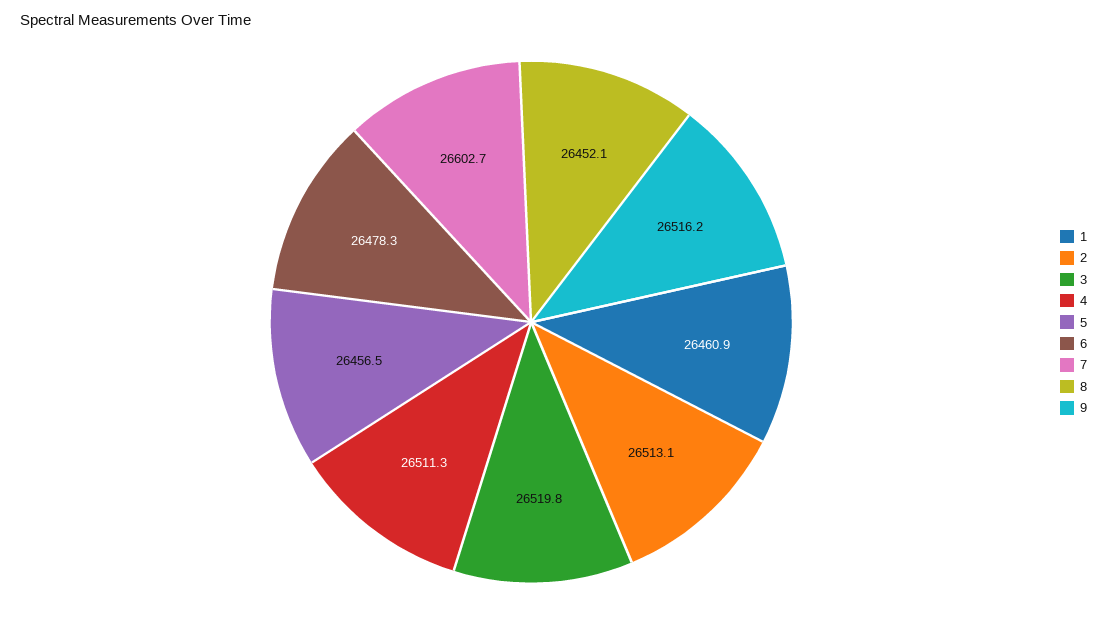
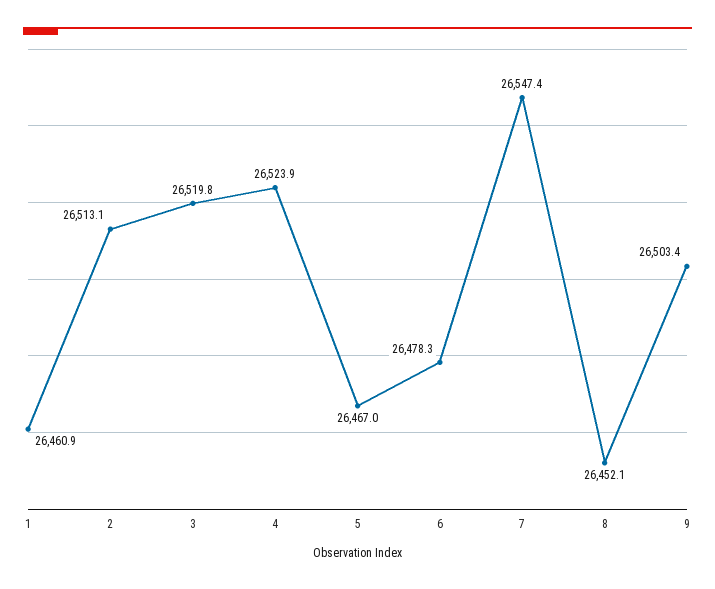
4: 26511.3 -> 26523.9
5: 26456.5 -> 26467
7: 26602.7 -> 26547.4
9: 26516.2 -> 26503.4

